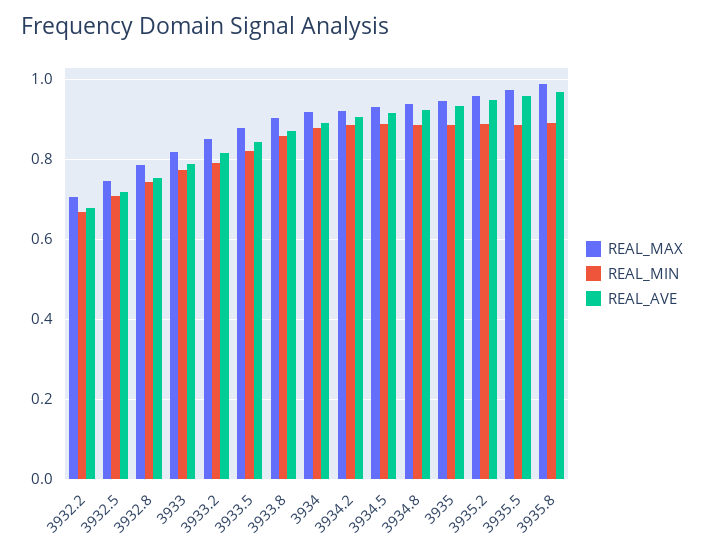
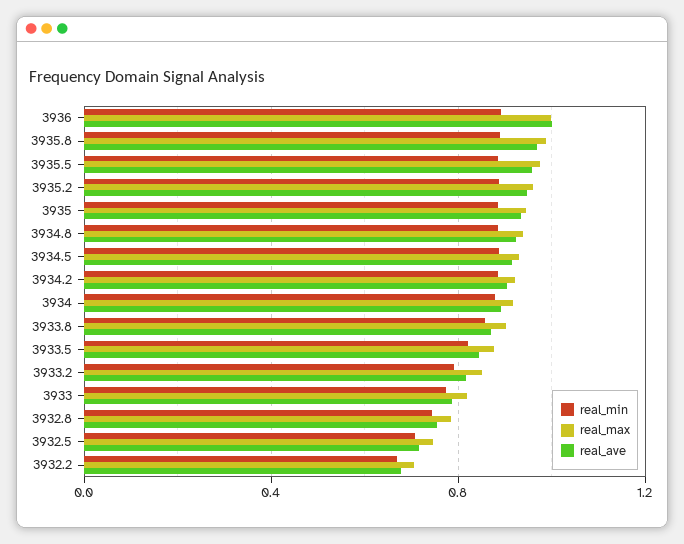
REAL_MIN, 3936: none -> 0.9
REAL_MAX, 3936: none -> 1
REAL_AVE, 3936: none -> 1

